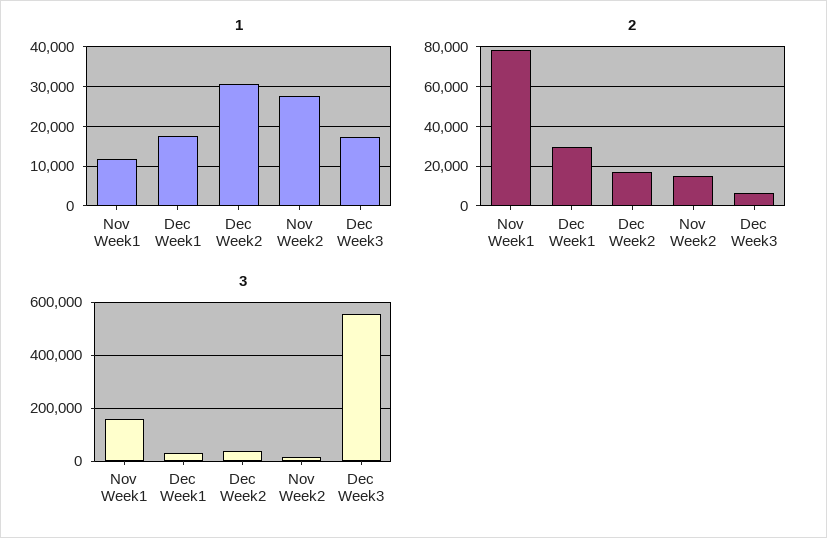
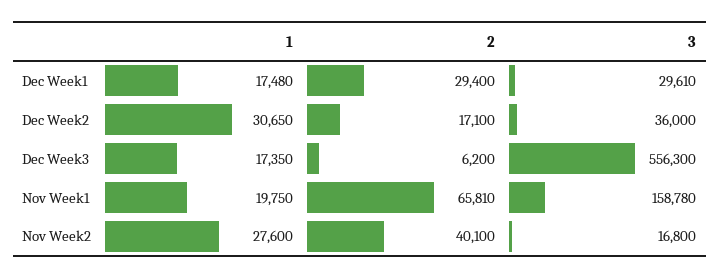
1, Nov Week1: 12000 -> 19750
2, Nov Week1: 80000 -> 65810
2, Nov Week2: 15000 -> 40100

